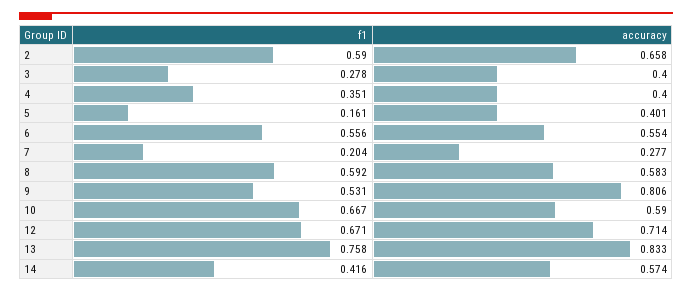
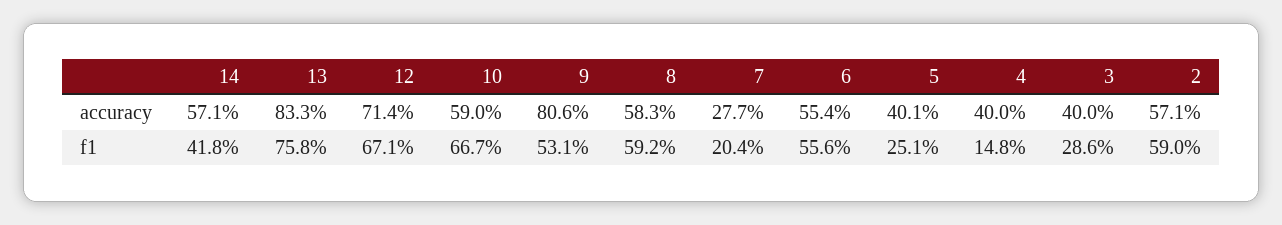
accuracy, 2: 0.658 -> 0.571
f1, 3: 0.278 -> 0.286
f1, 4: 0.351 -> 0.148
f1, 5: 0.161 -> 0.251
f1, 14: 0.416 -> 0.418
accuracy, 14: 0.574 -> 0.571

